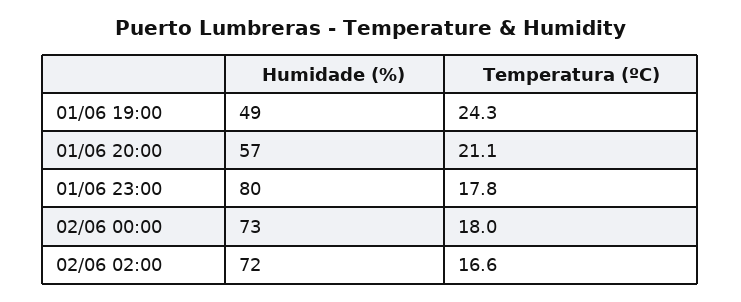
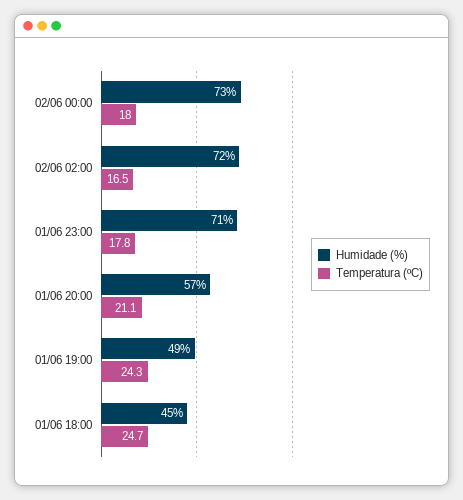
Humidade (%), 01/06 23:00: 80 -> 71
Temperatura (ºC), 02/06 02:00: 16.6 -> 16.5
Humidade (%), 01/06 18:00: none -> 45
Temperatura (ºC), 01/06 18:00: none -> 24.7

